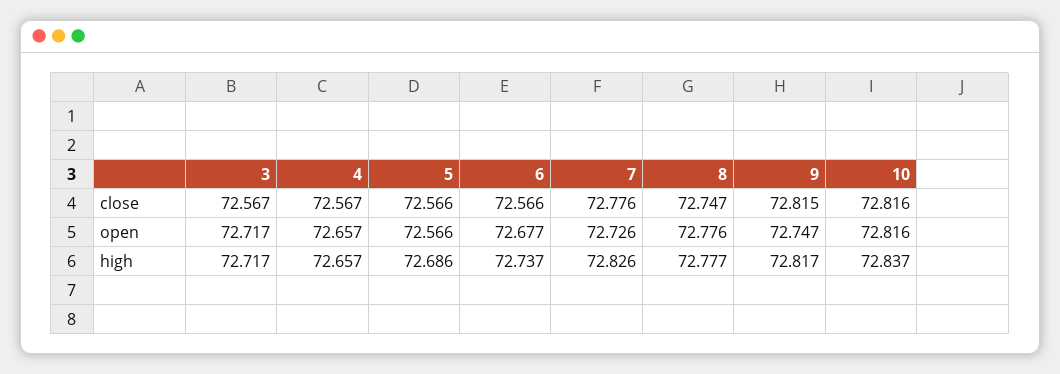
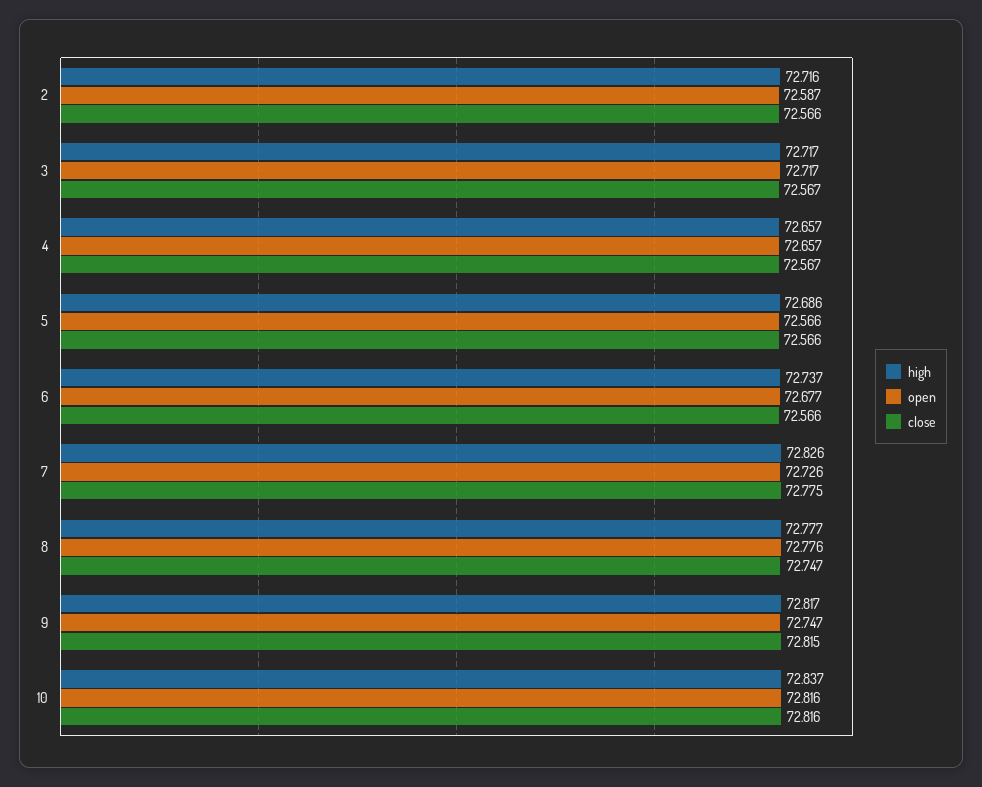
close, 7: 72.776 -> 72.775
high, 2: none -> 72.716
open, 2: none -> 72.587
close, 2: none -> 72.566

